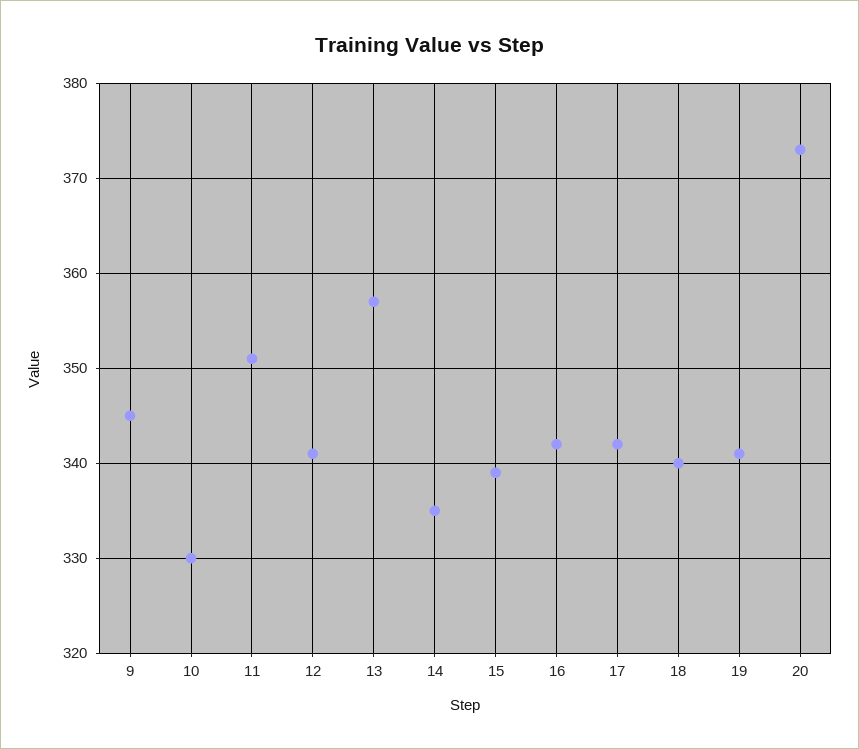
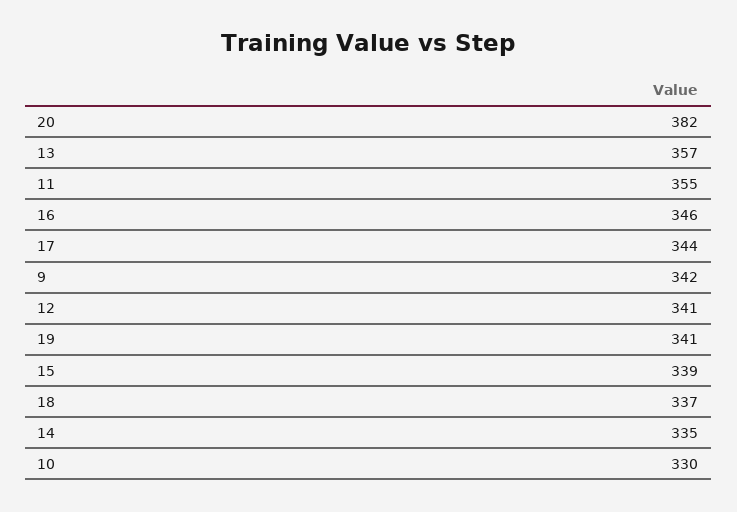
9: 345 -> 342
11: 351 -> 355
16: 342 -> 346
17: 342 -> 344
18: 340 -> 337
20: 373 -> 382

